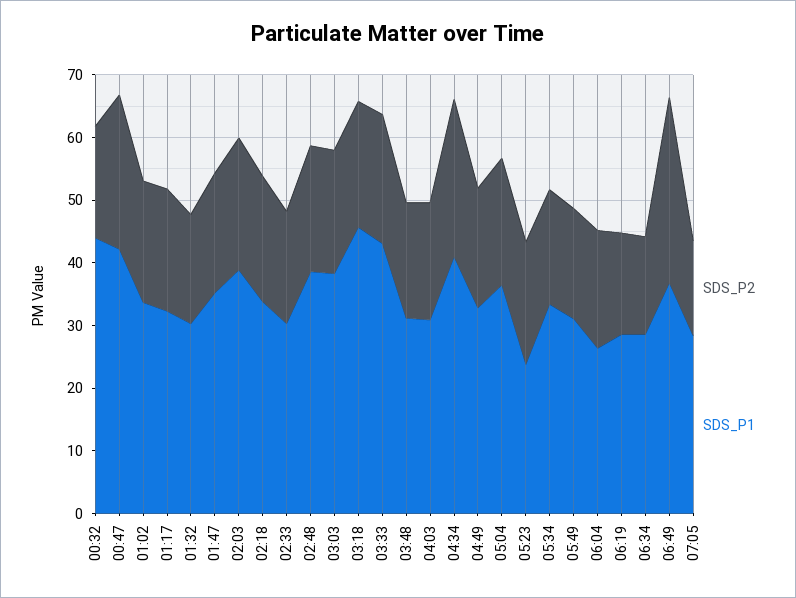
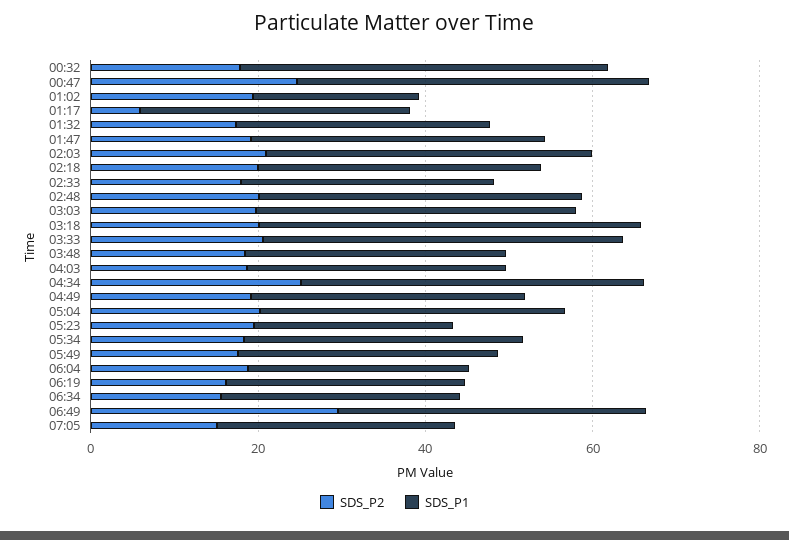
SDS_P1, 01:02: 34 -> 20
SDS_P2, 01:17: 20 -> 5

